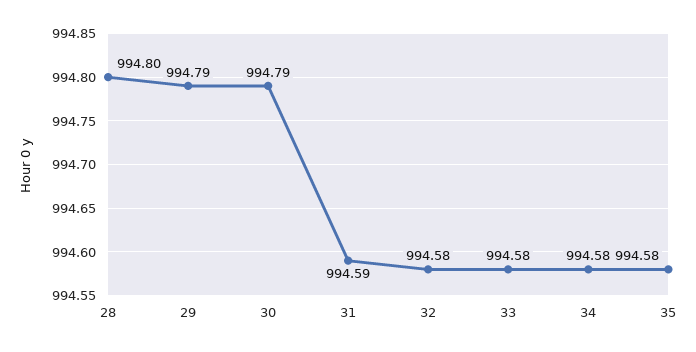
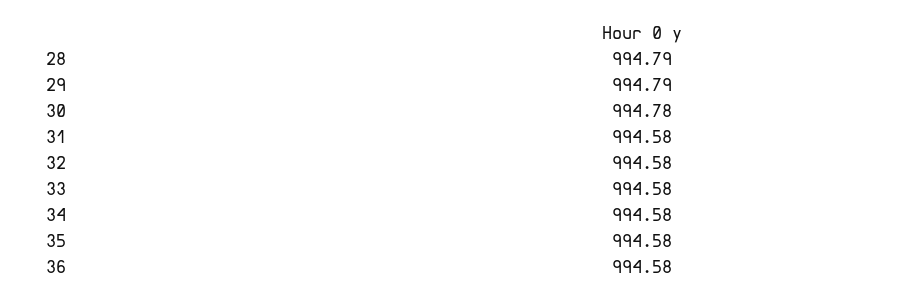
28: 994.8 -> 994.79
30: 994.79 -> 994.78
31: 994.59 -> 994.58
36: none -> 994.58

